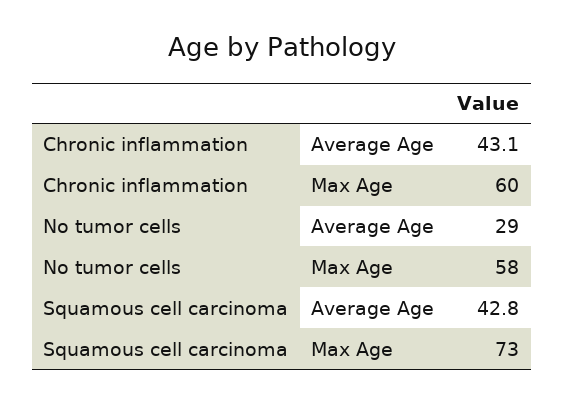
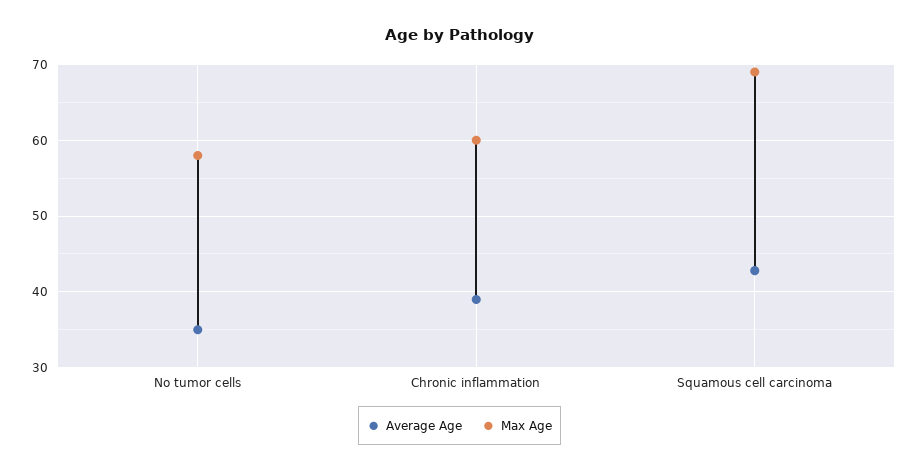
Average Age, Chronic inflammation: 43.1 -> 39
Average Age, No tumor cells: 29 -> 35
Max Age, Squamous cell carcinoma: 73 -> 69

